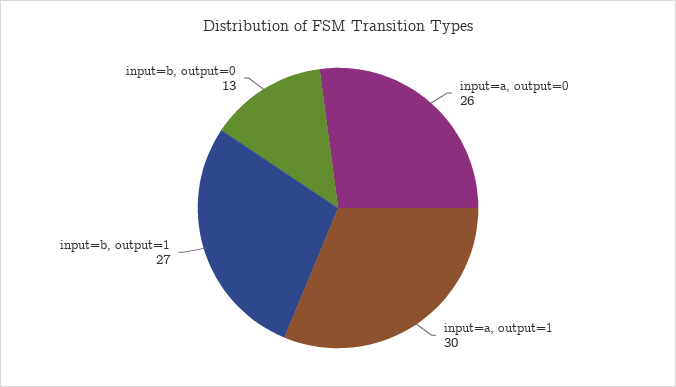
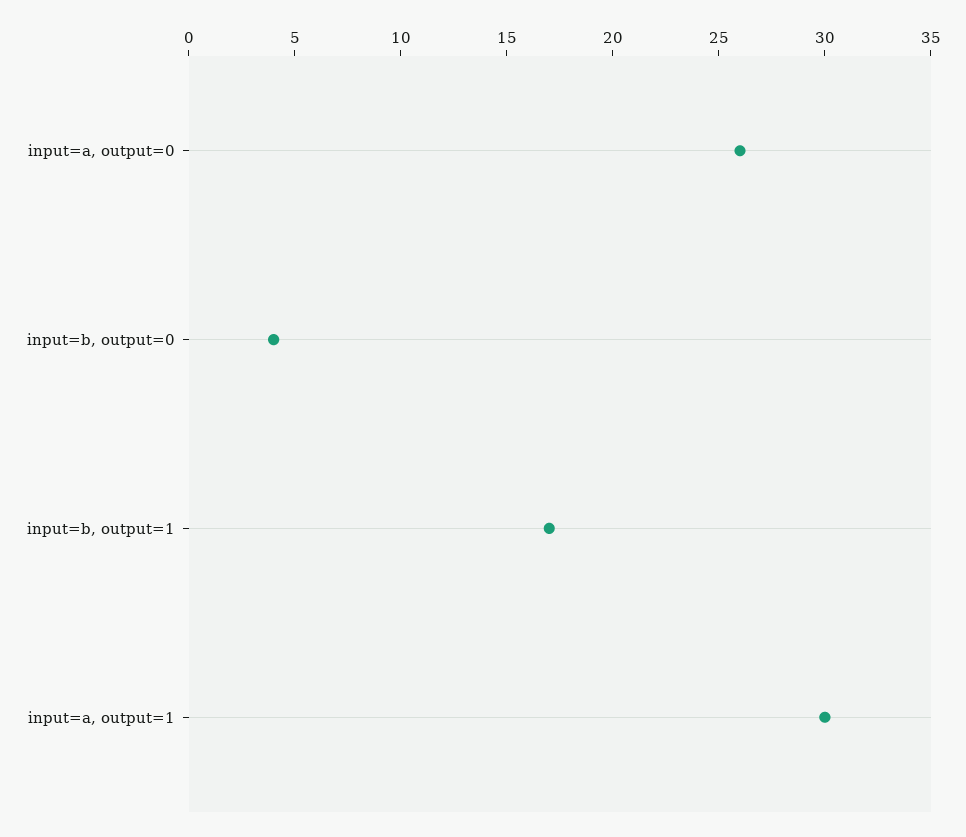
input=b, output=1: 27 -> 17
input=b, output=0: 13 -> 4

